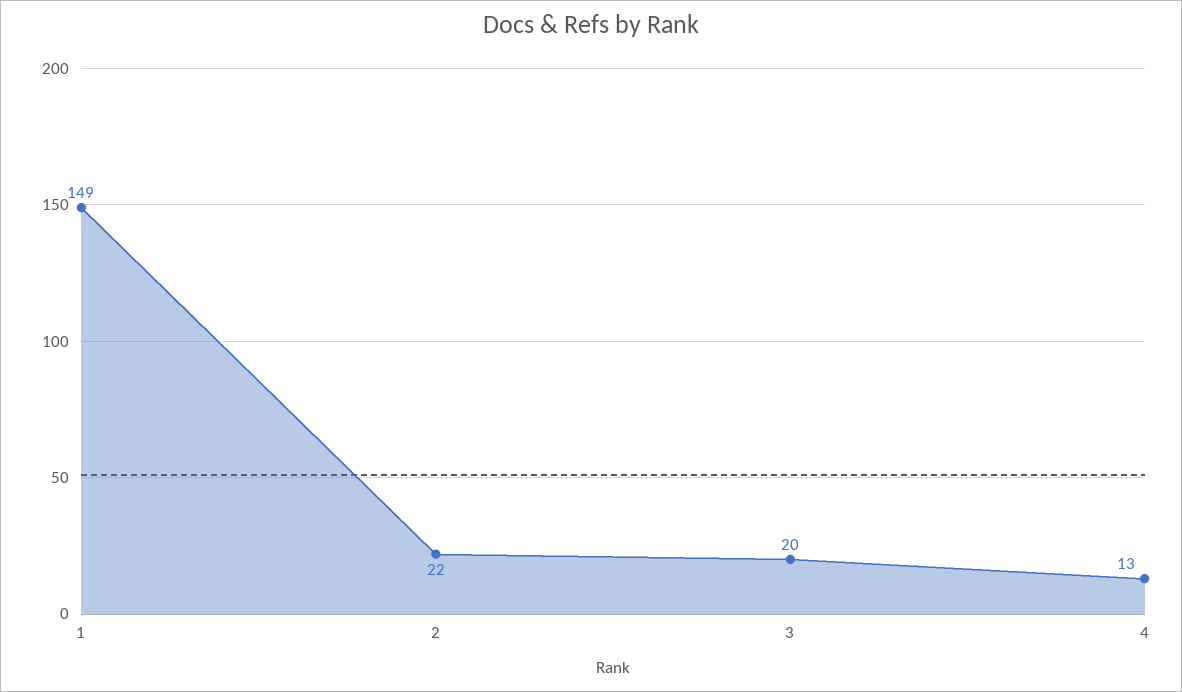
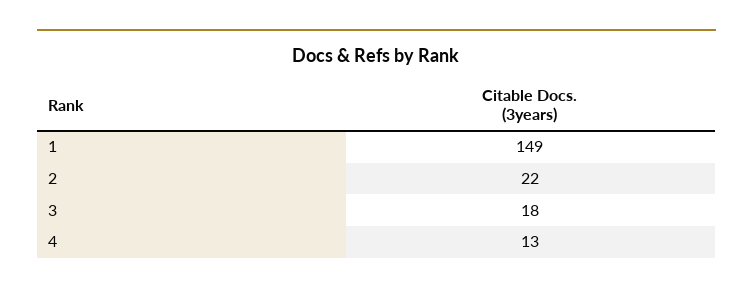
3: 20 -> 18

